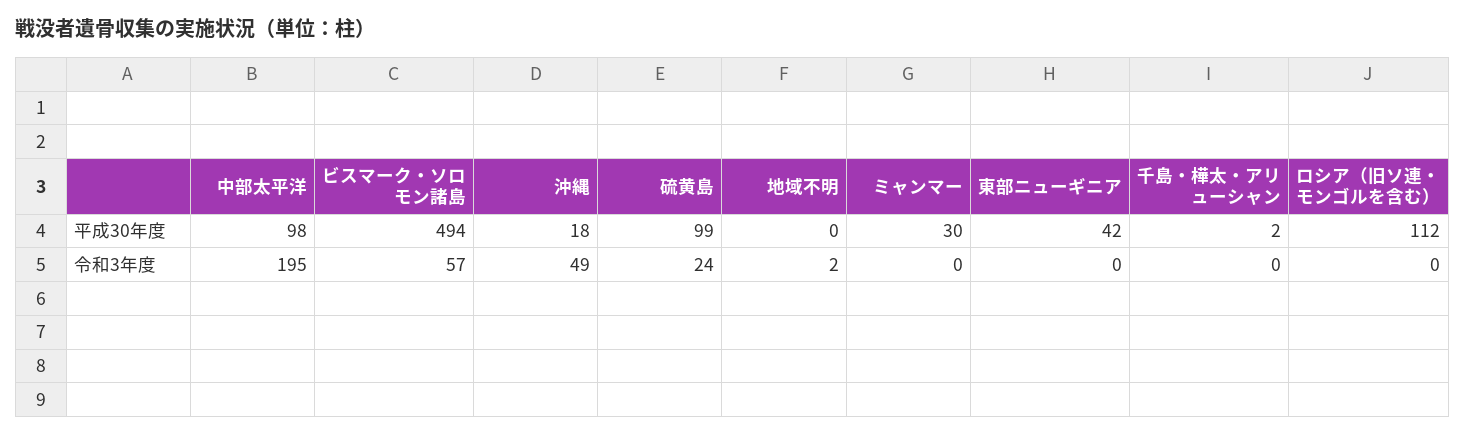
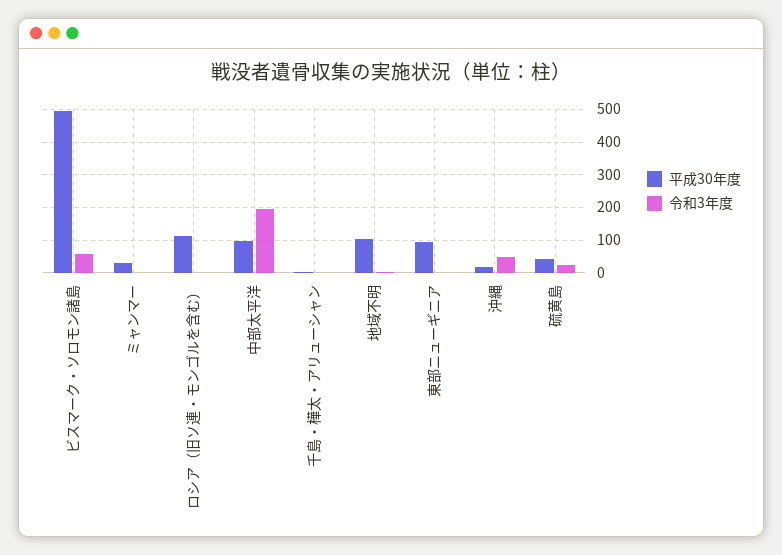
平成30年度, 硫黄島: 99 -> 40
平成30年度, 地域不明: 0 -> 100
平成30年度, 東部ニューギニア: 42 -> 100

